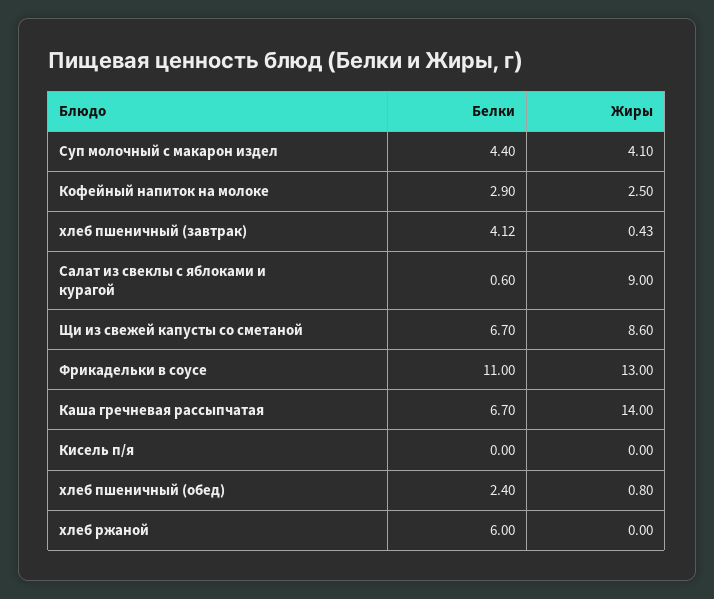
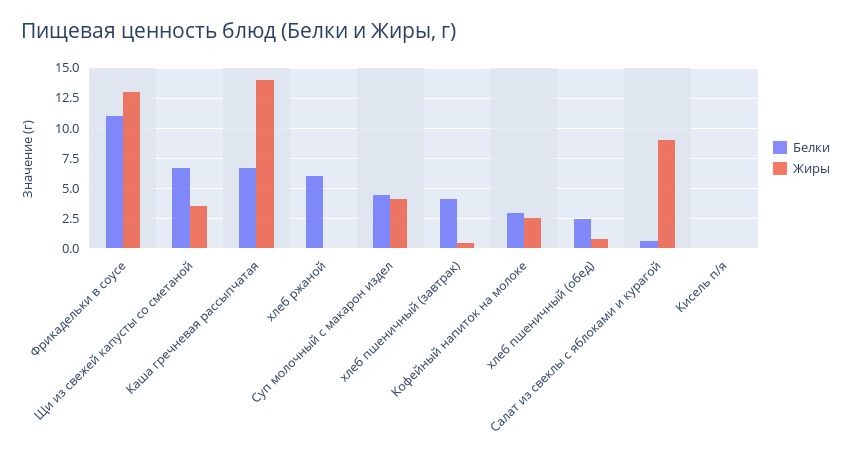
Жиры, Щи из свежей капусты со сметаной: 8.6 -> 3.5

